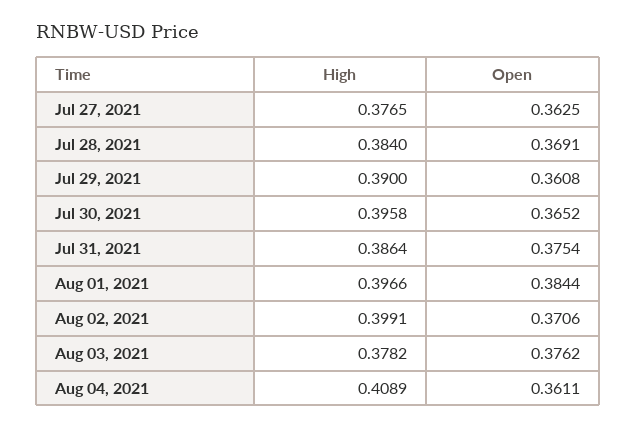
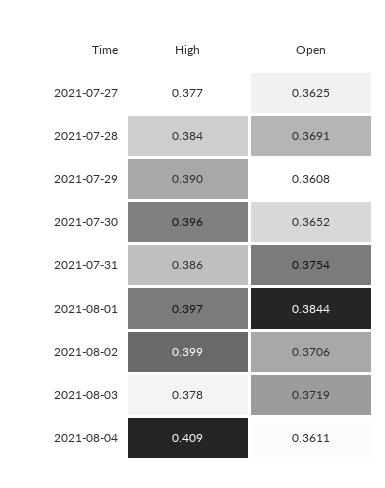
Open, Aug 03, 2021: 0.3762 -> 0.3719

